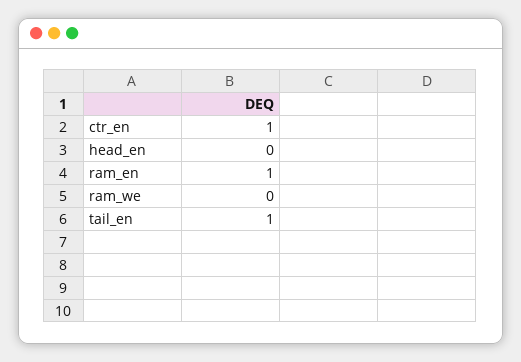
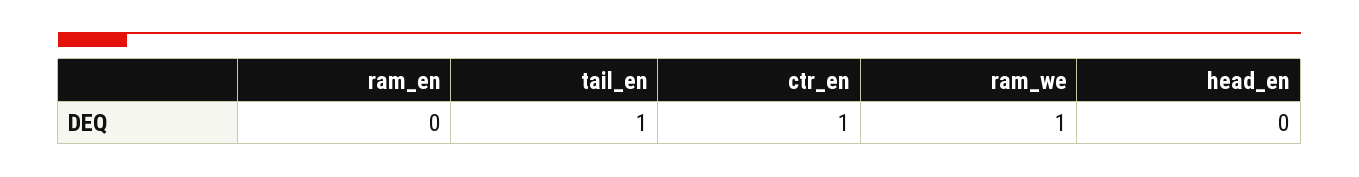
ram_en: 1 -> 0
ram_we: 0 -> 1

